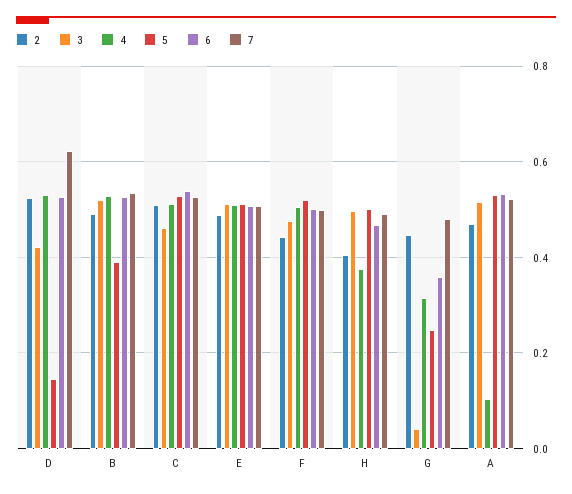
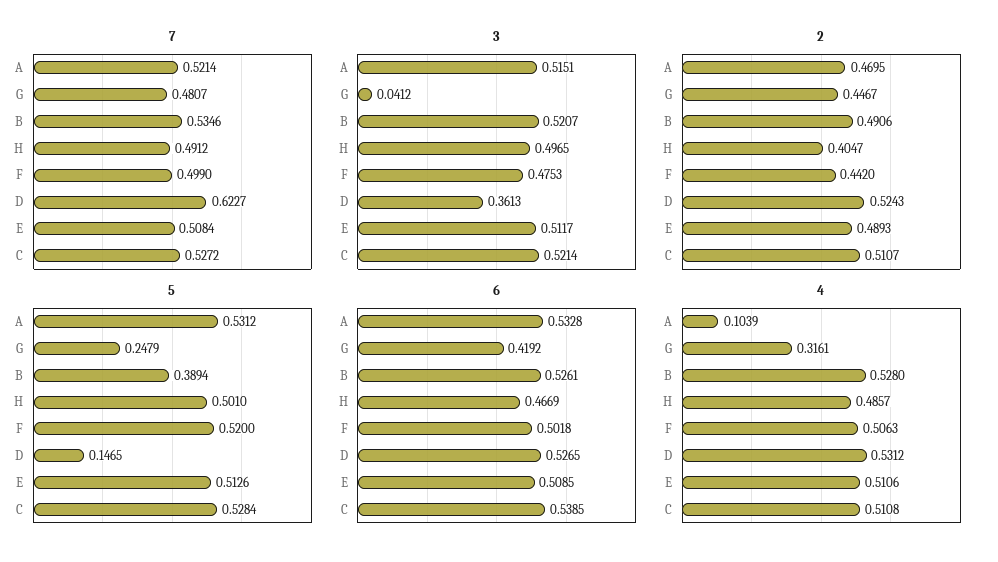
3, D: 0.42 -> 0.3613
3, C: 0.46 -> 0.5214
4, H: 0.38 -> 0.4857
6, G: 0.36 -> 0.4192

